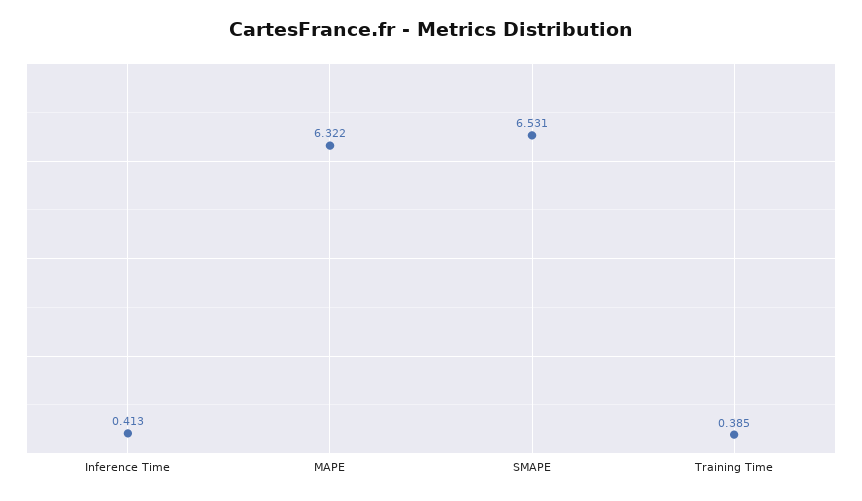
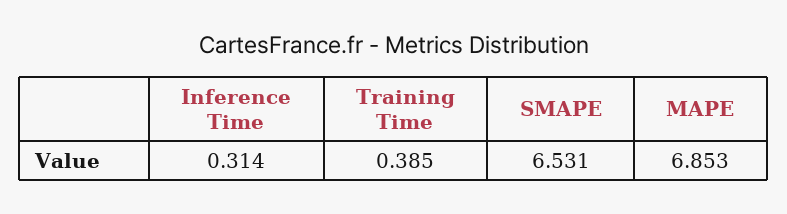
Inference Time: 0.413 -> 0.314
MAPE: 6.322 -> 6.853

